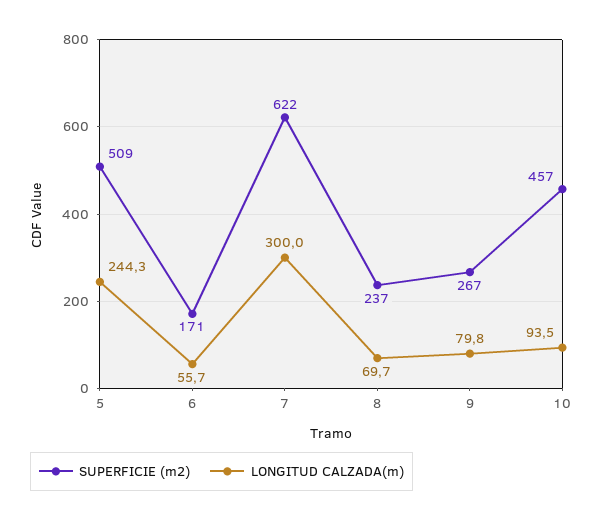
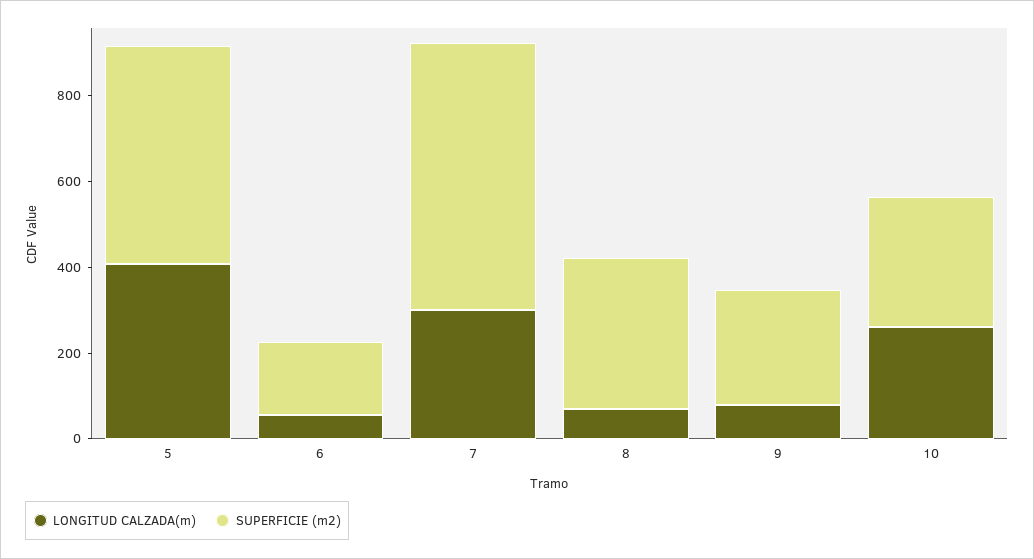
LONGITUD CALZADA(m), 5: 244.3 -> 400
SUPERFICIE (m2), 8: 237 -> 350
SUPERFICIE (m2), 10: 457 -> 300
LONGITUD CALZADA(m), 10: 93.5 -> 250

